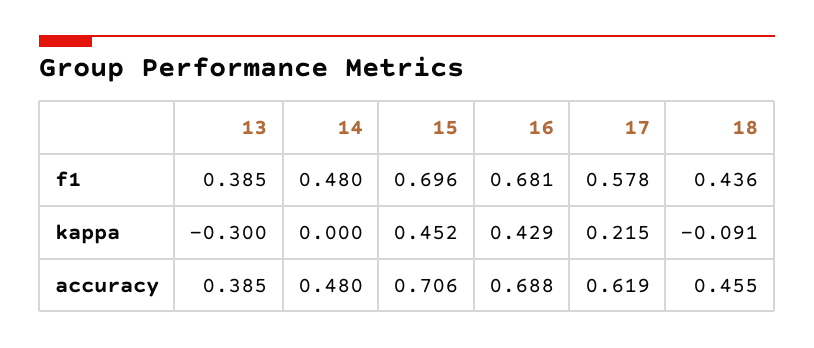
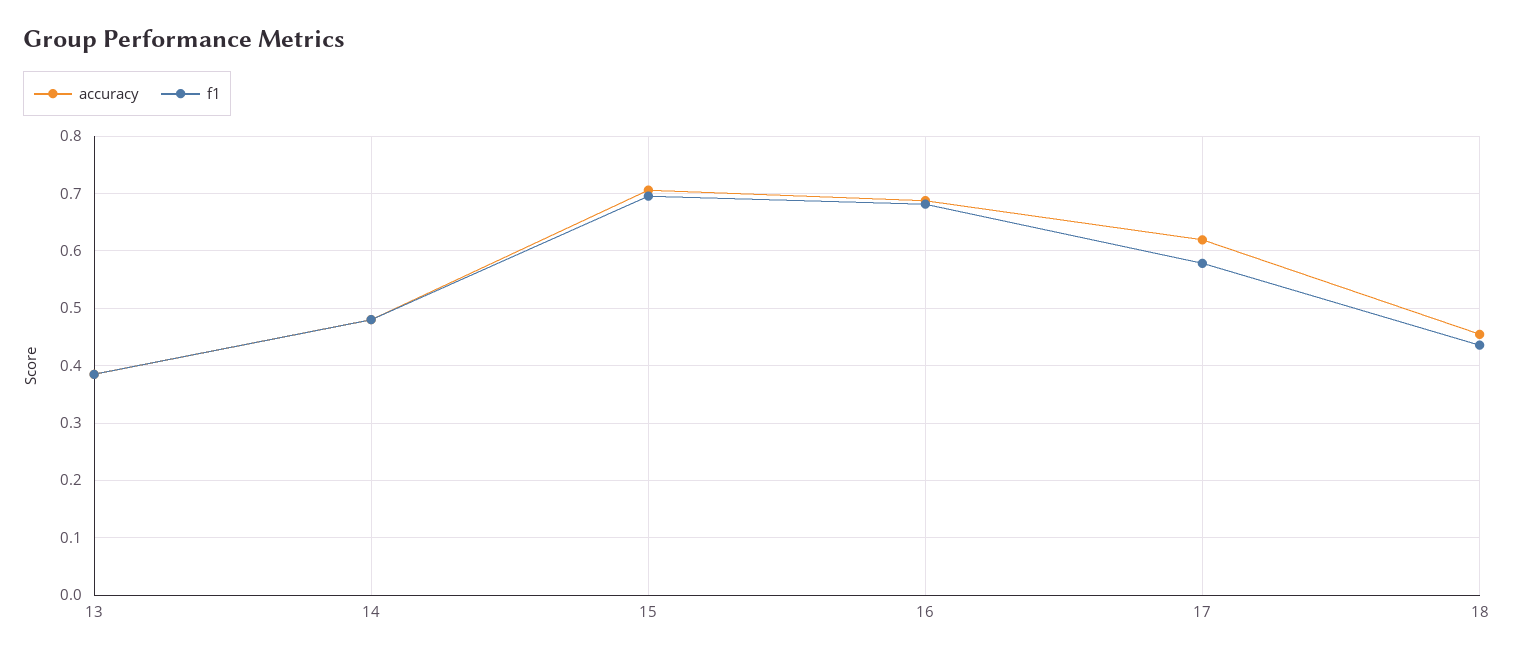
kappa, 13: -0.3 -> none
kappa, 14: 0 -> none
kappa, 15: 0.452 -> none
kappa, 16: 0.429 -> none
kappa, 17: 0.215 -> none
kappa, 18: -0.091 -> none

